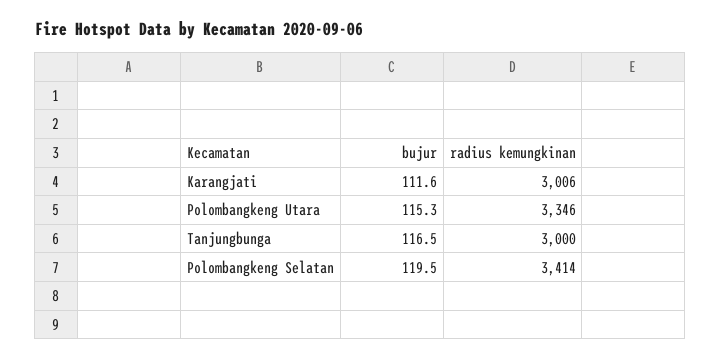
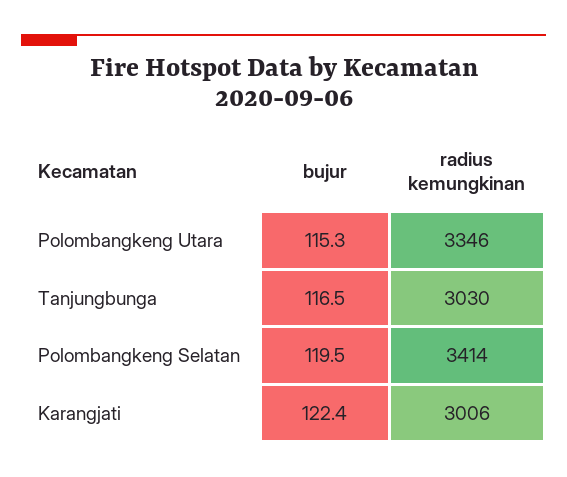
bujur, Karangjati: 111.6 -> 122.4
radius kemungkinan, Tanjungbunga: 3000 -> 3030

